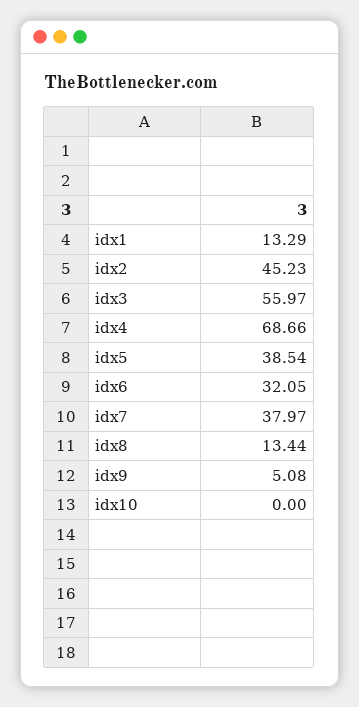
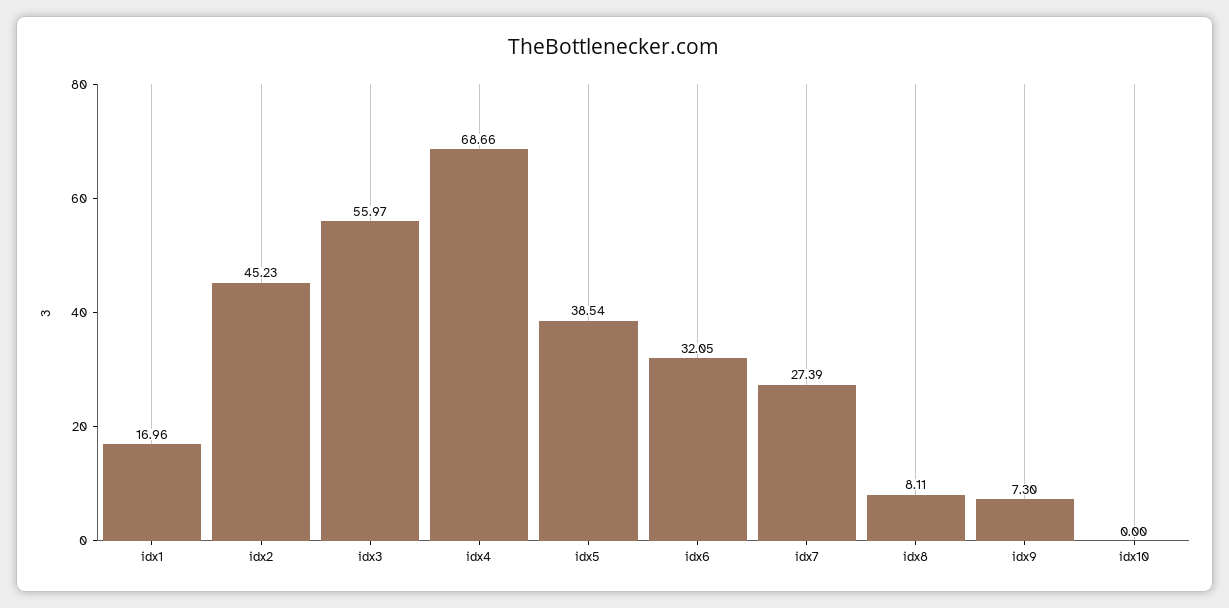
idx1: 13.29 -> 16.96
idx7: 37.97 -> 27.39
idx8: 13.44 -> 8.11
idx9: 5.08 -> 7.3

